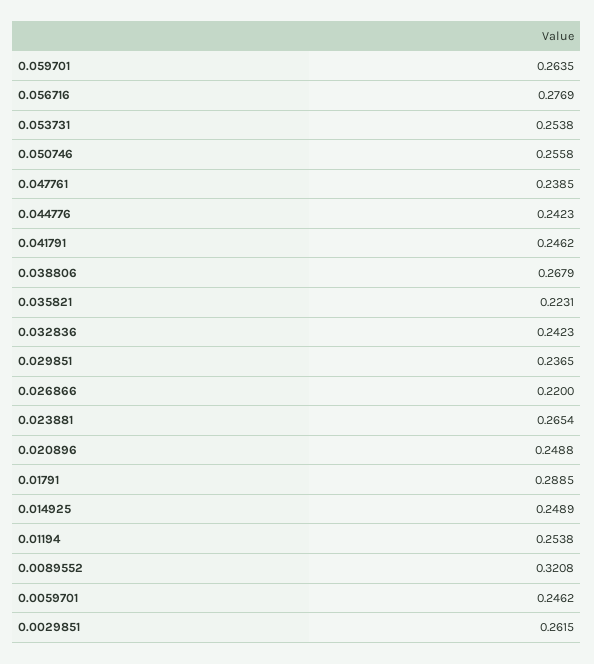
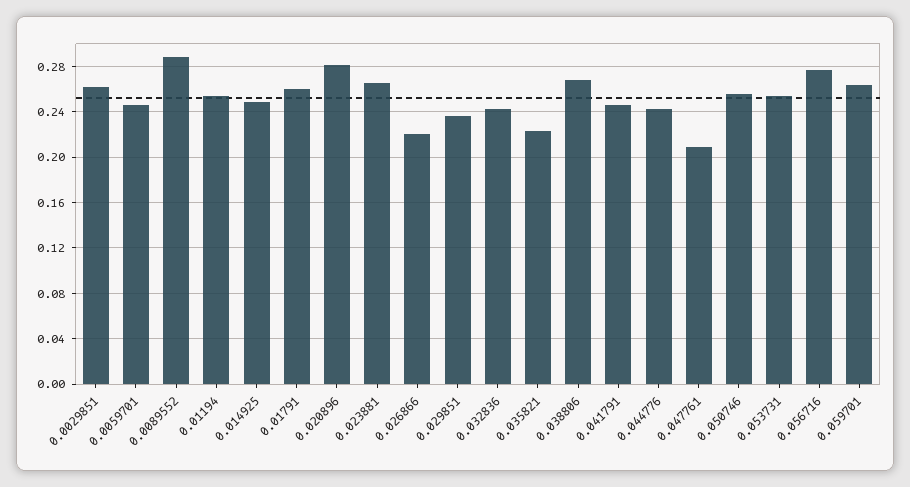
0.047761: 0.2385 -> 0.21
0.020896: 0.2488 -> 0.28
0.01791: 0.2885 -> 0.26
0.0089552: 0.3208 -> 0.29

